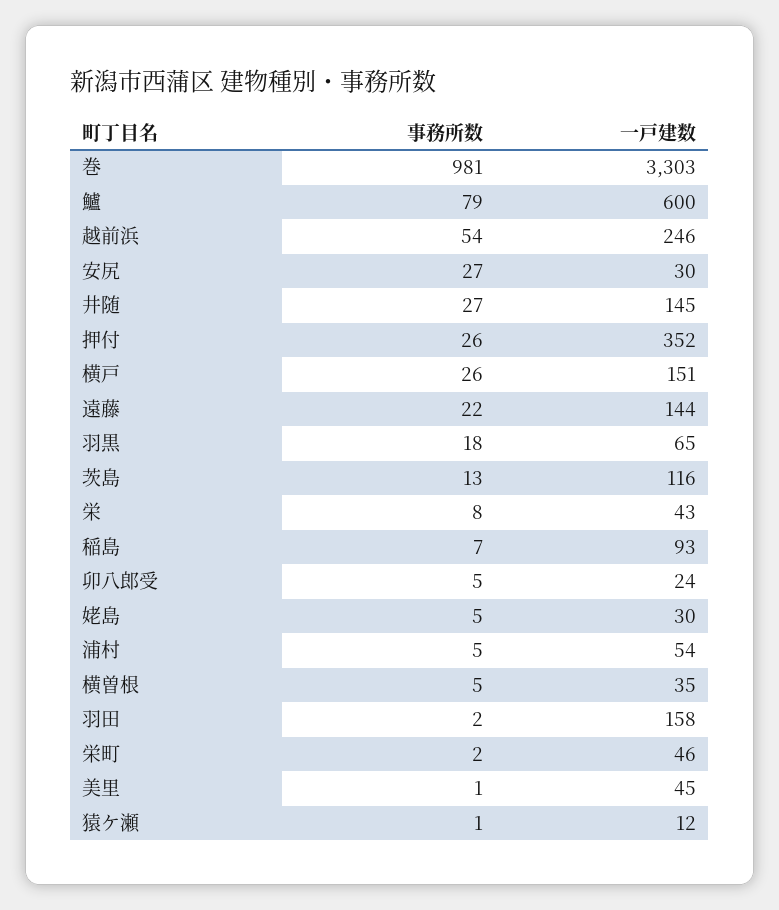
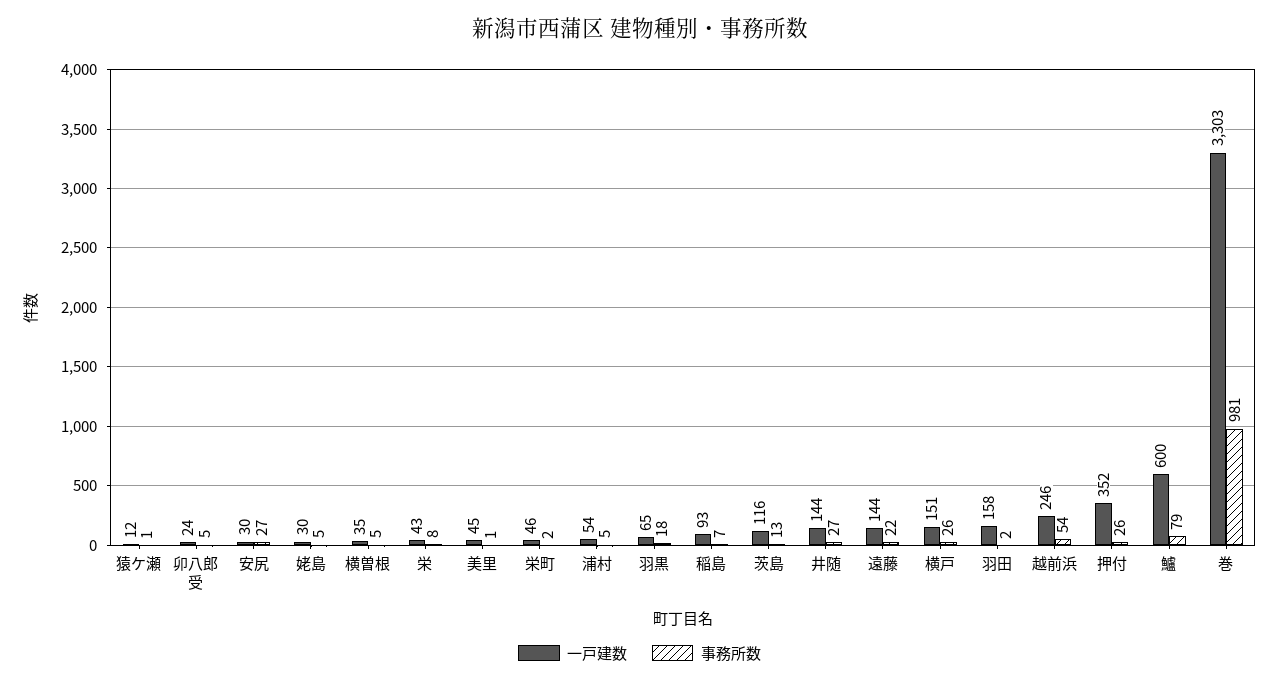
一戸建数, 井随: 145 -> 144

